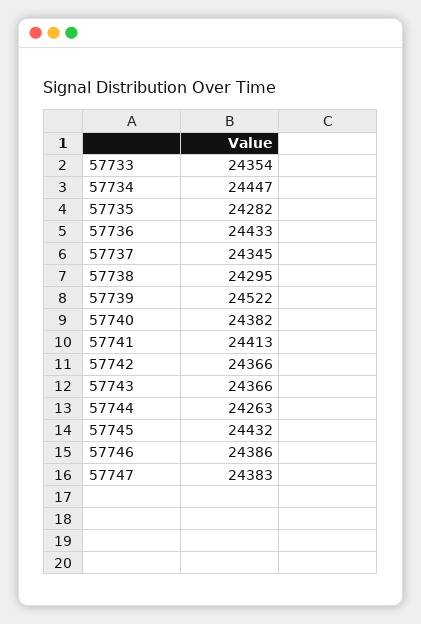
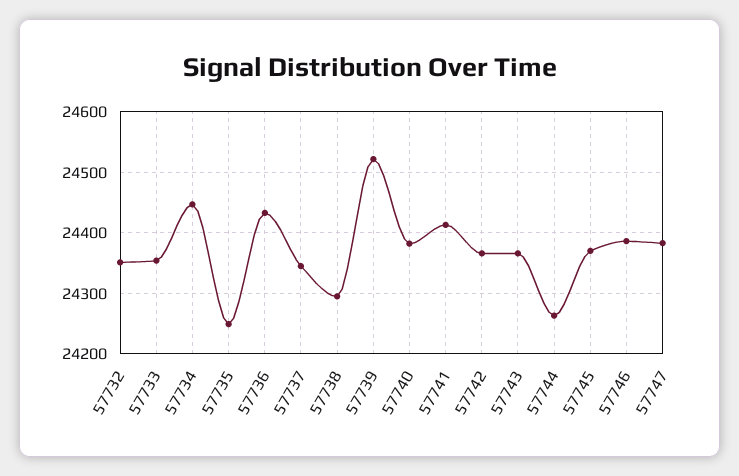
57735: 24282 -> 24250
57745: 24432 -> 24370
57732: none -> 24350

